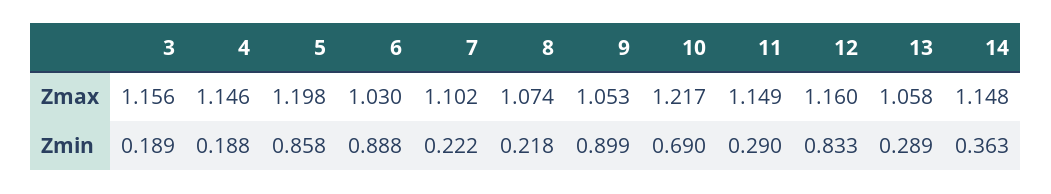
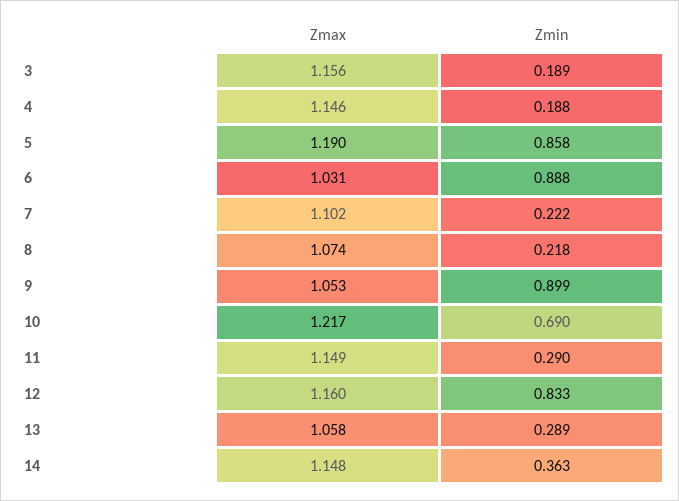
5, Zmax: 1.198 -> 1.19
6, Zmax: 1.03 -> 1.031

